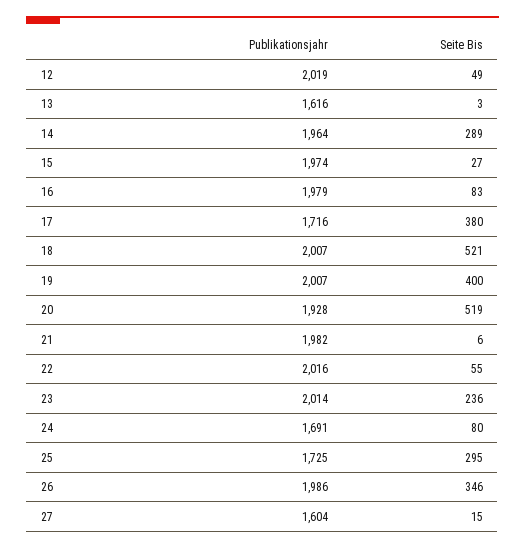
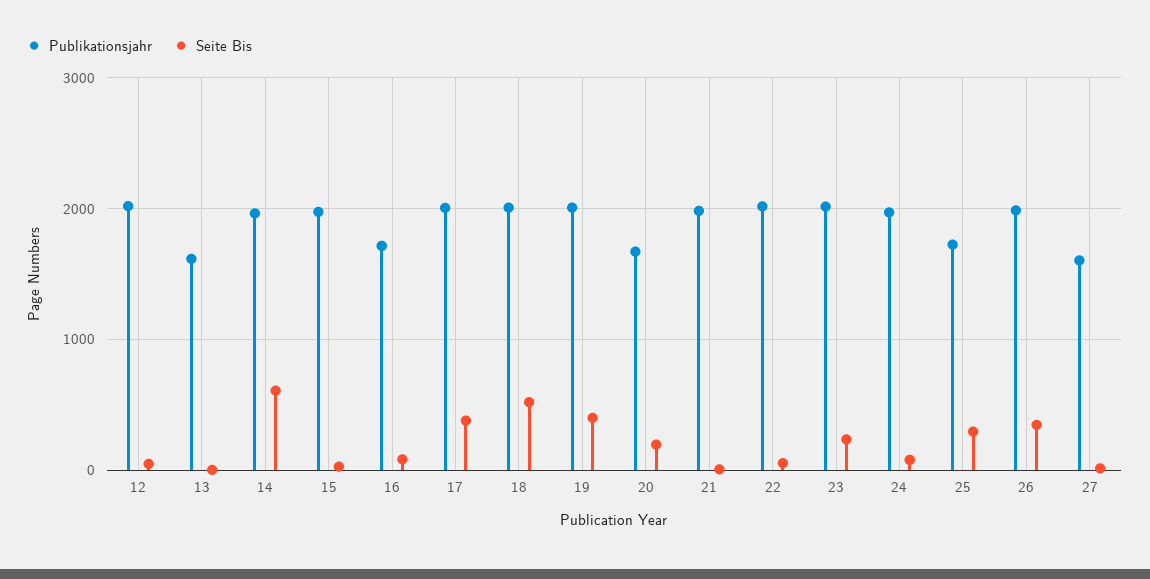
Seite Bis, 14: 289 -> 600
Publikationsjahr, 16: 1979 -> 1700
Publikationsjahr, 17: 1716 -> 2000
Publikationsjahr, 20: 1928 -> 1700
Seite Bis, 20: 519 -> 200
Publikationsjahr, 24: 1691 -> 2000

